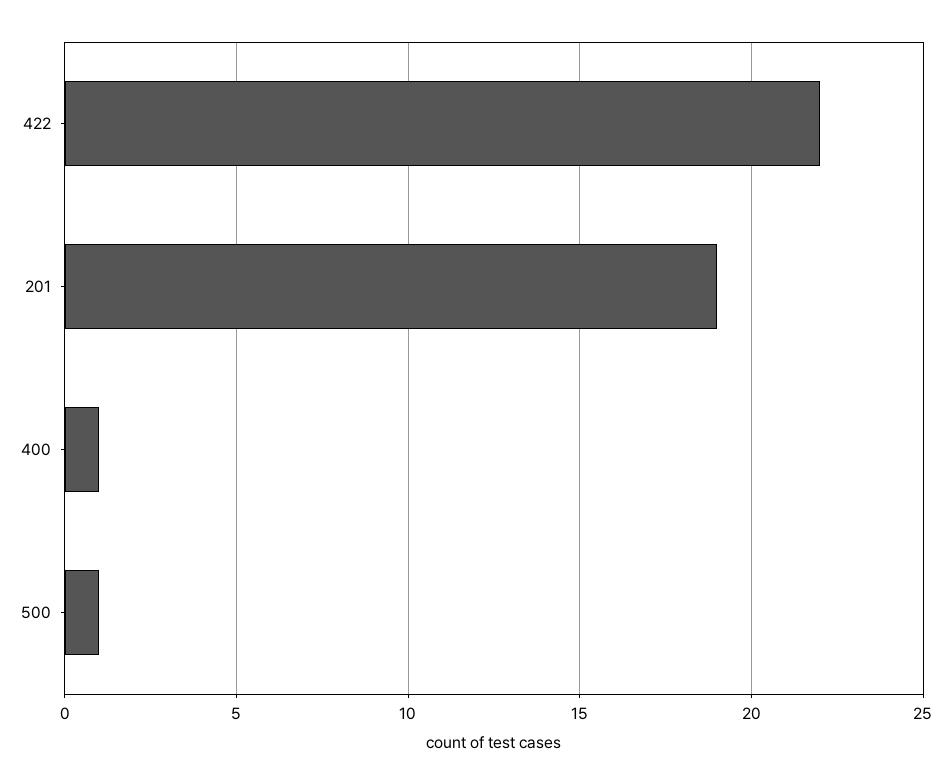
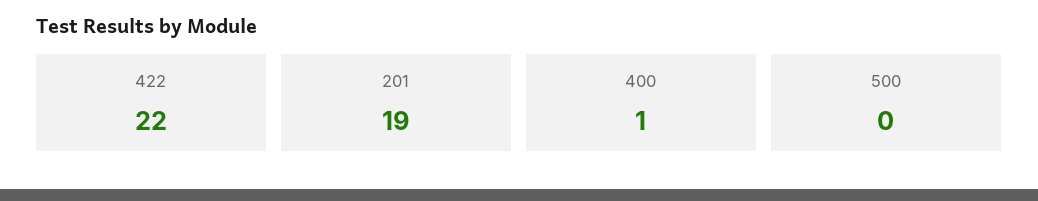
500: 1 -> 0

